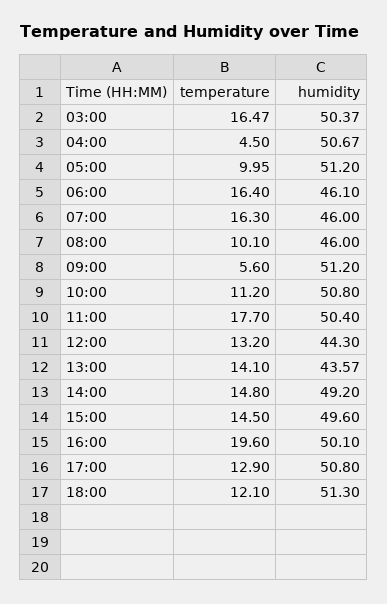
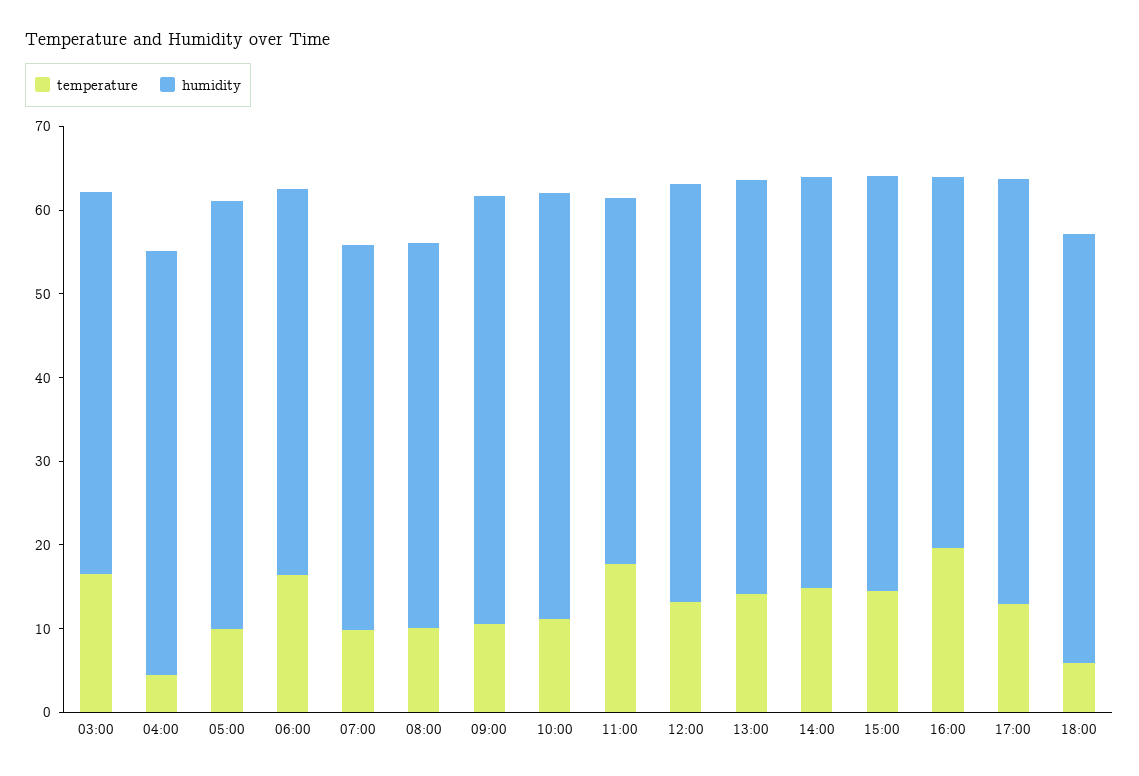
humidity, 03:00: 50.37 -> 46
temperature, 07:00: 16.3 -> 10
temperature, 09:00: 5.6 -> 10
humidity, 11:00: 50.4 -> 44
humidity, 12:00: 44.3 -> 50
humidity, 13:00: 43.57 -> 50
humidity, 16:00: 50.1 -> 44
temperature, 18:00: 12.1 -> 6

